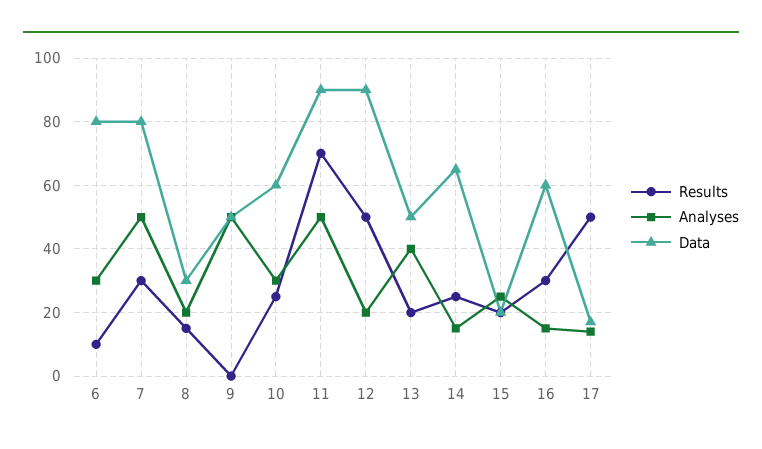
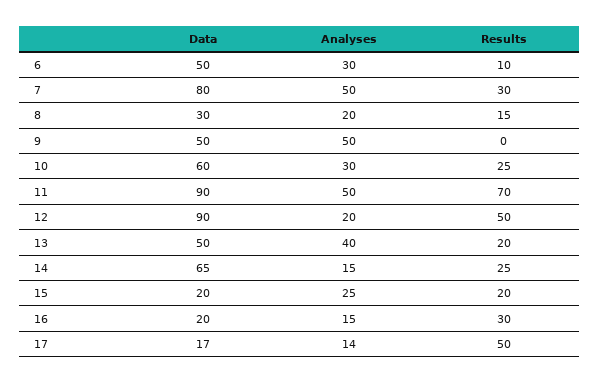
Data, 6: 80 -> 50
Data, 16: 60 -> 20

